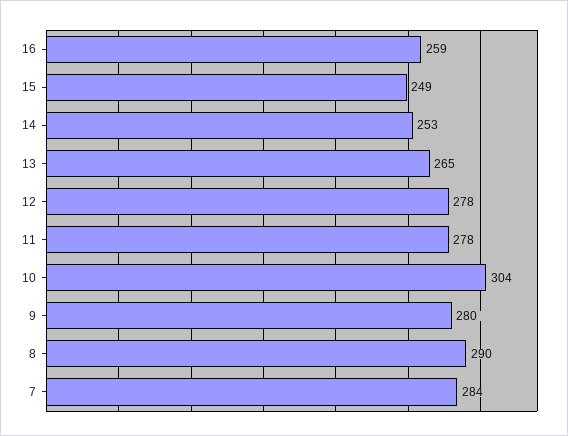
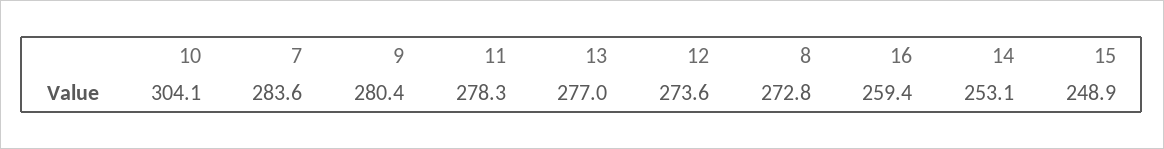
13: 265 -> 277
12: 278 -> 273.6
8: 290 -> 272.8

